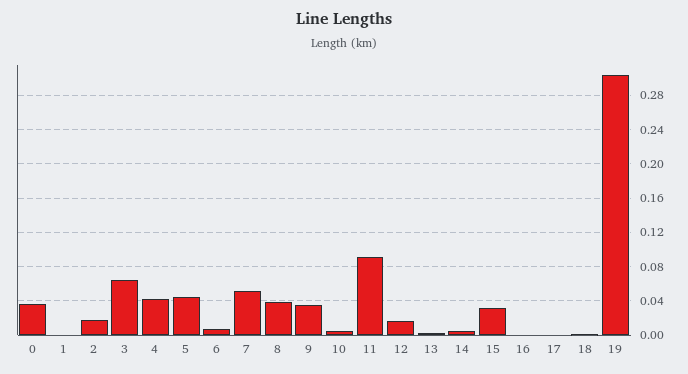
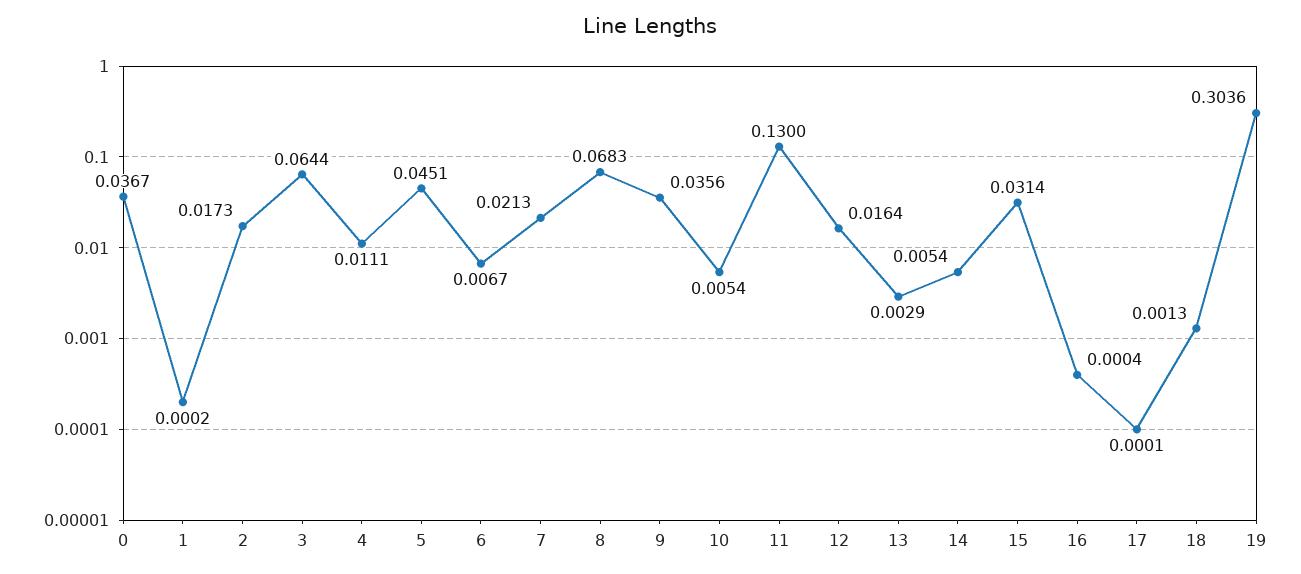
4: 0.04 -> 0.0111
7: 0.05 -> 0.0213
8: 0.04 -> 0.0683
11: 0.09 -> 0.13

